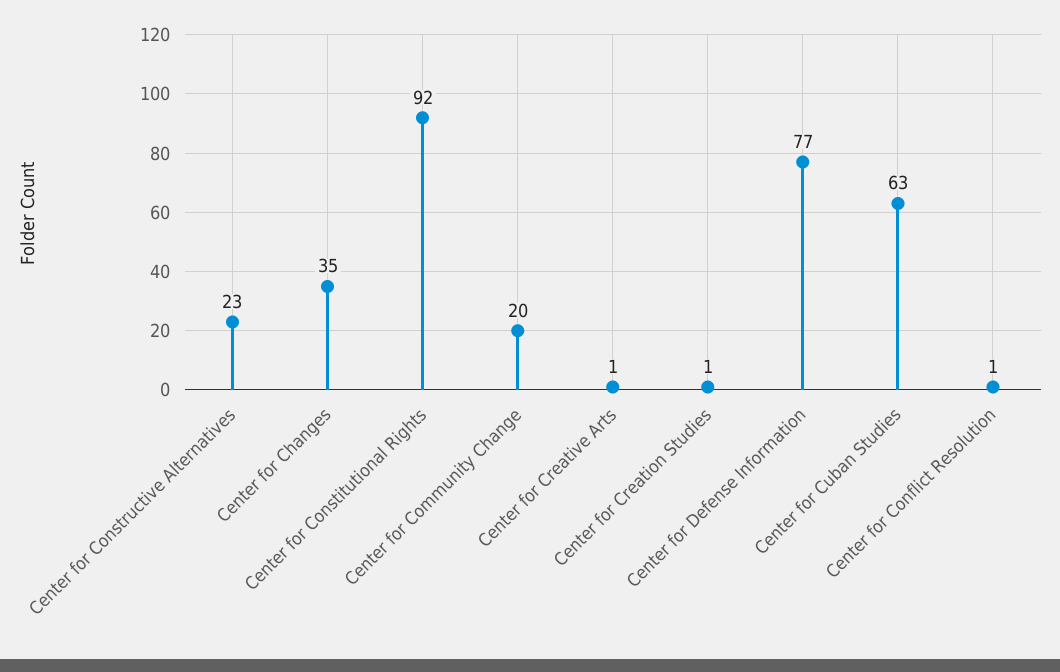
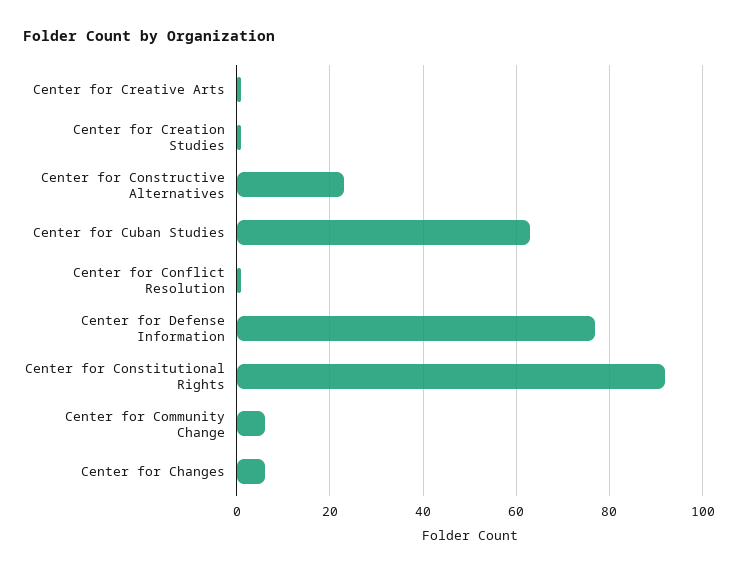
Center for Changes: 35 -> 5
Center for Community Change: 20 -> 5

